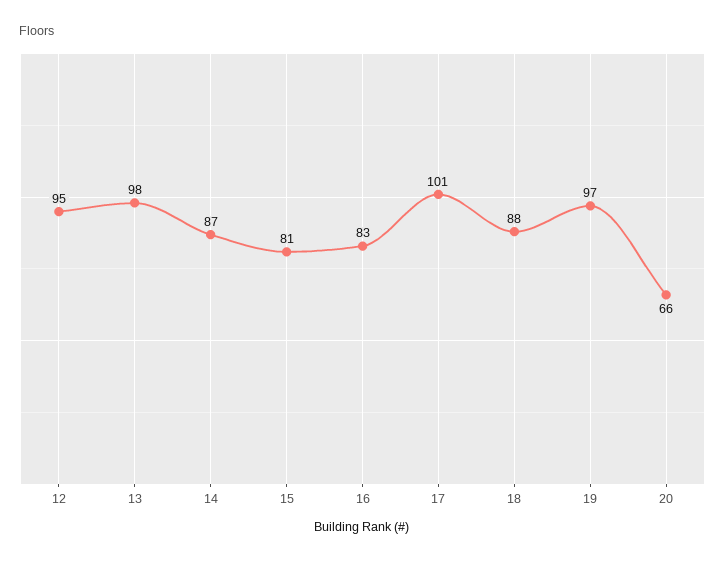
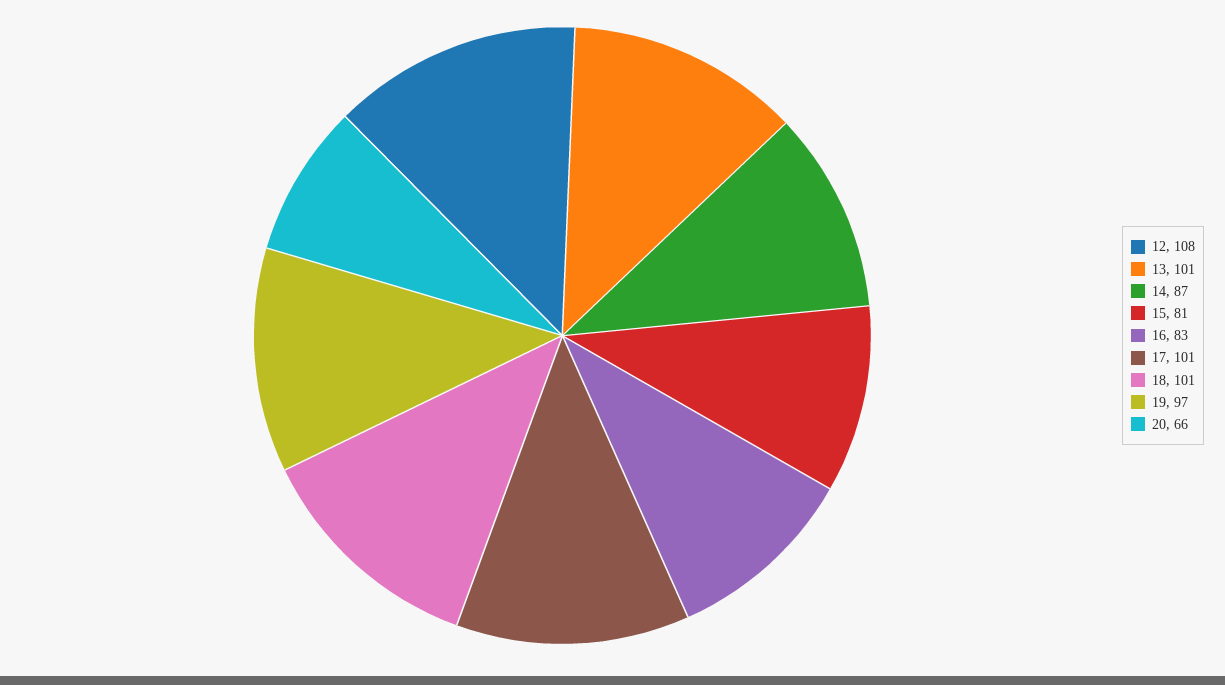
12: 95 -> 108
13: 98 -> 101
18: 88 -> 101

